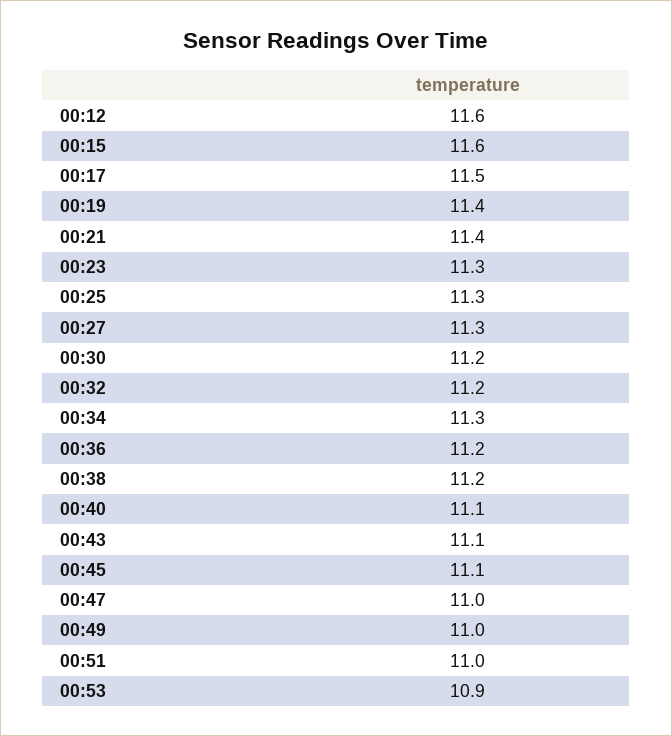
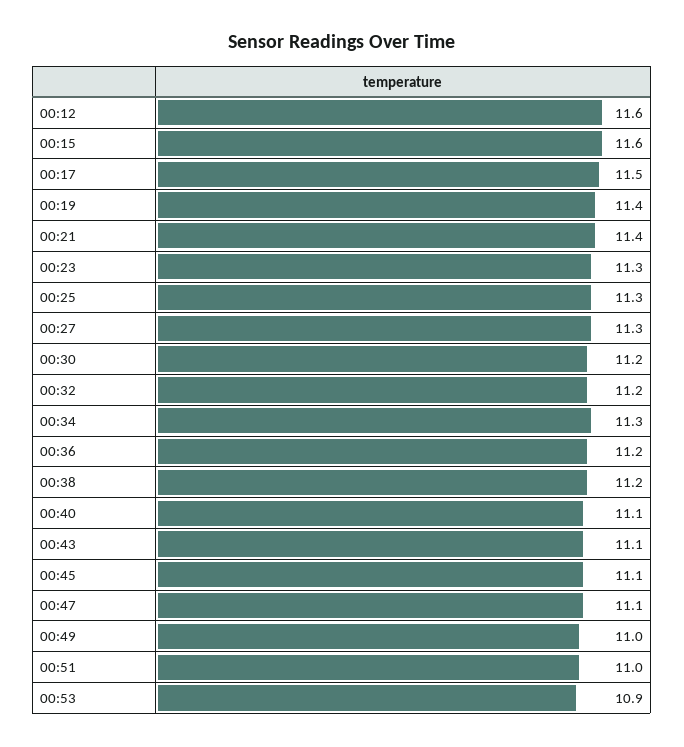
00:47: 11 -> 11.1

